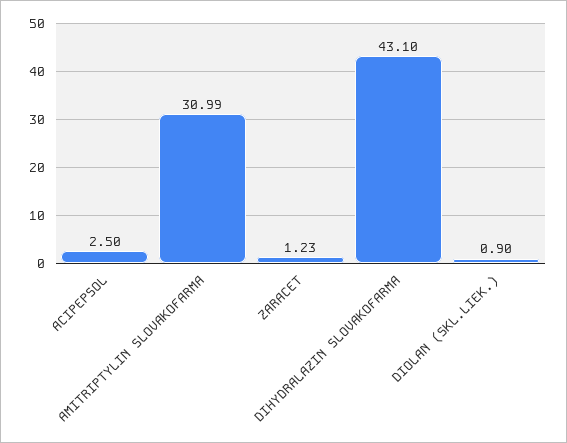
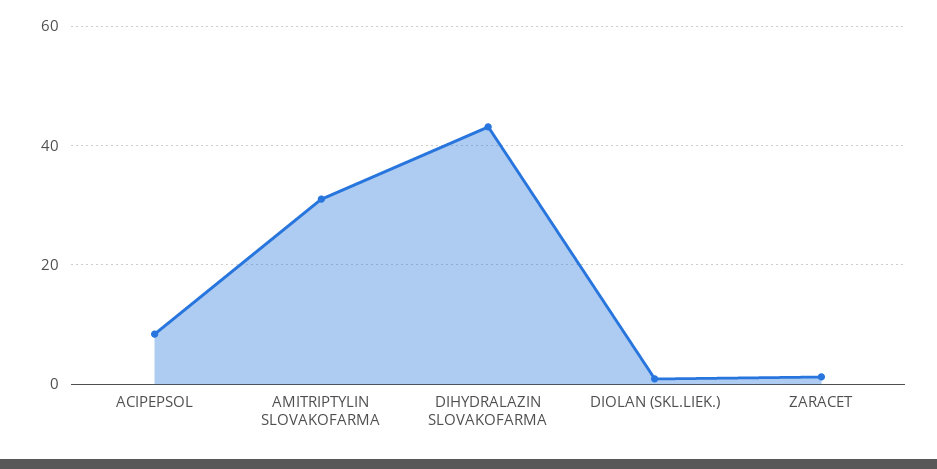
ACIPEPSOL: 2.5 -> 8

